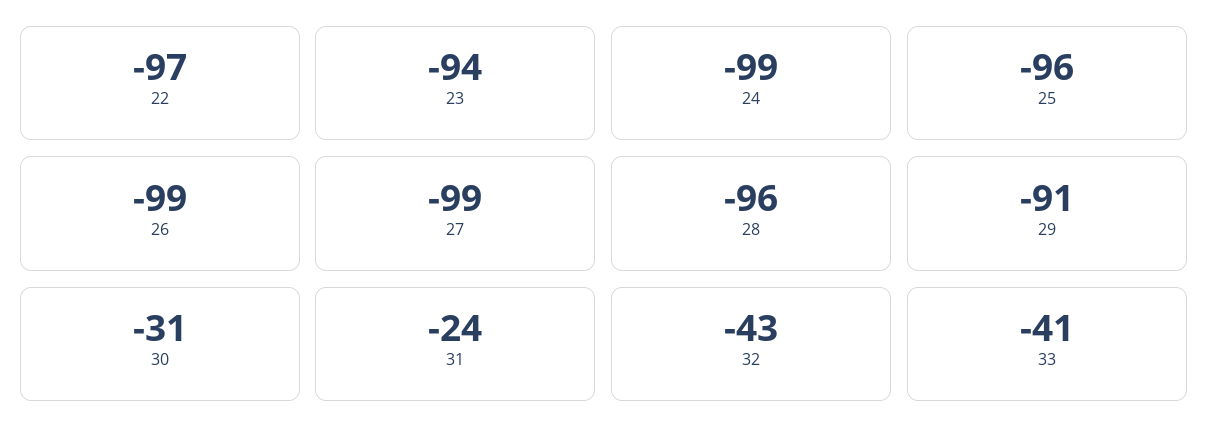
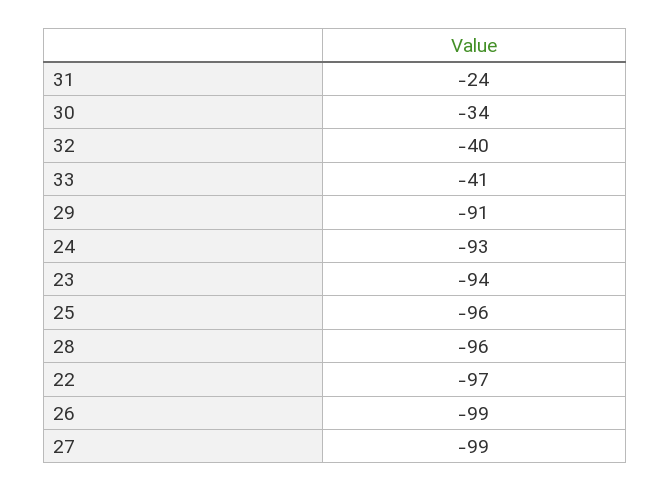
24: -99 -> -93
30: -31 -> -34
32: -43 -> -40

